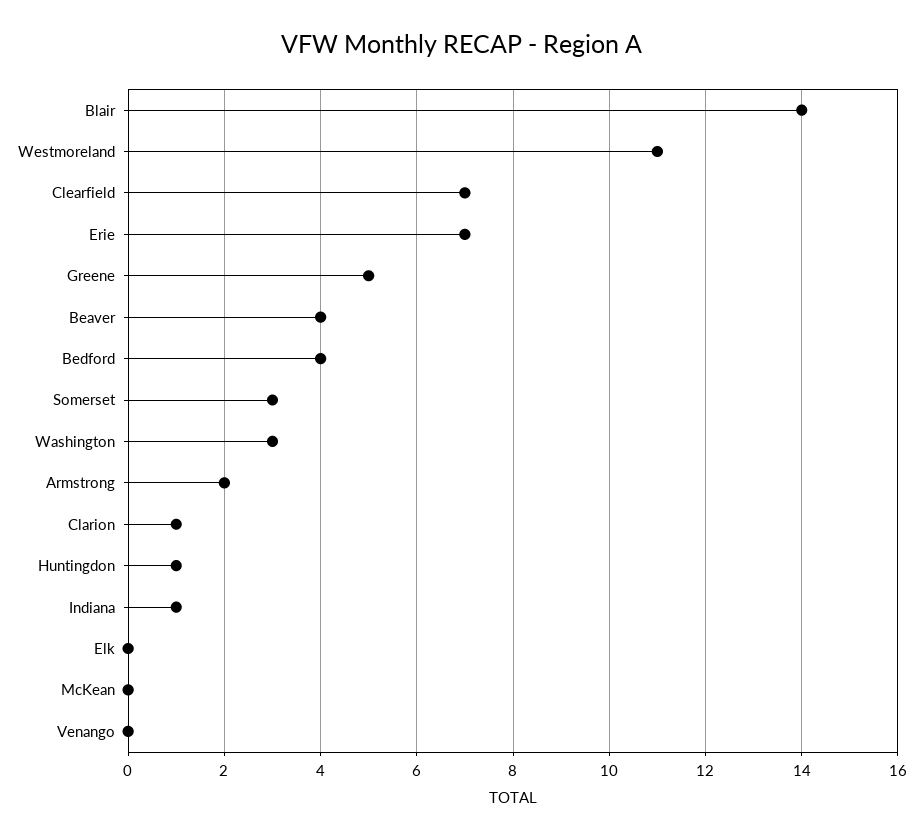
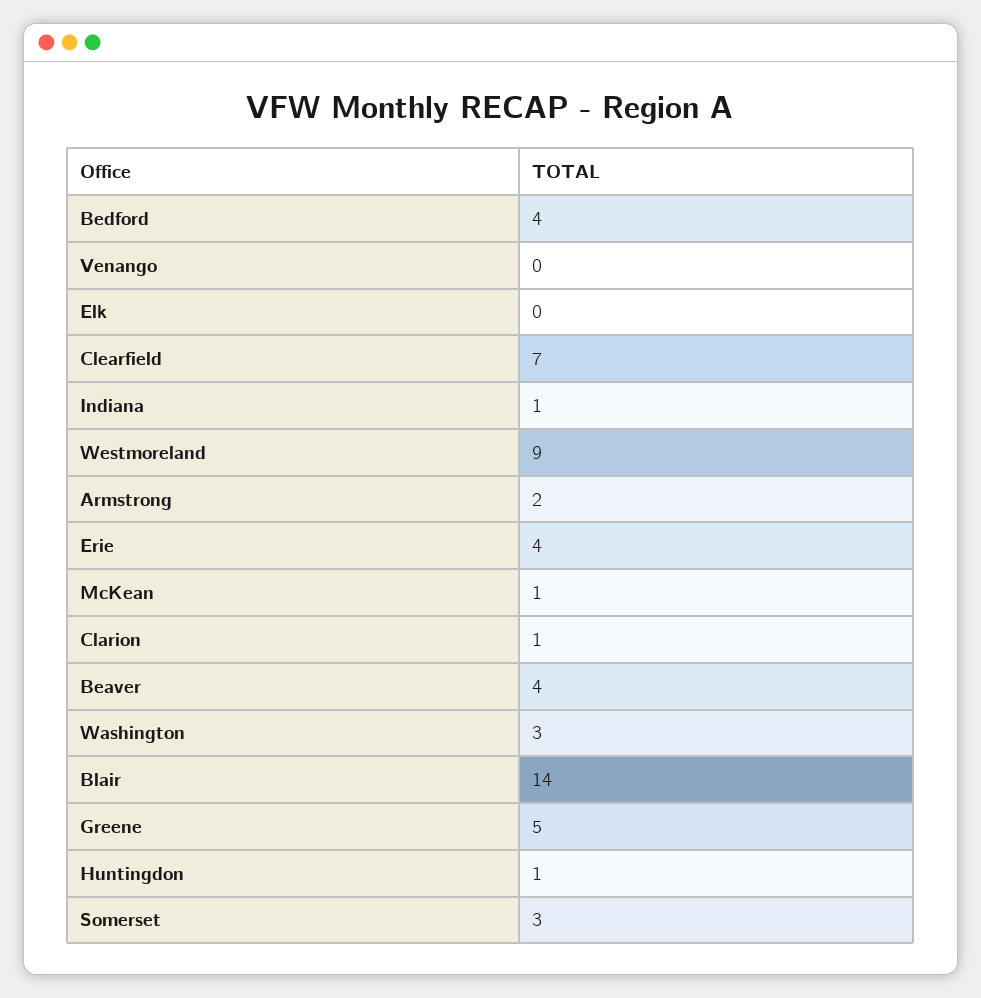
Westmoreland: 11 -> 9
Erie: 7 -> 4
McKean: 0 -> 1

